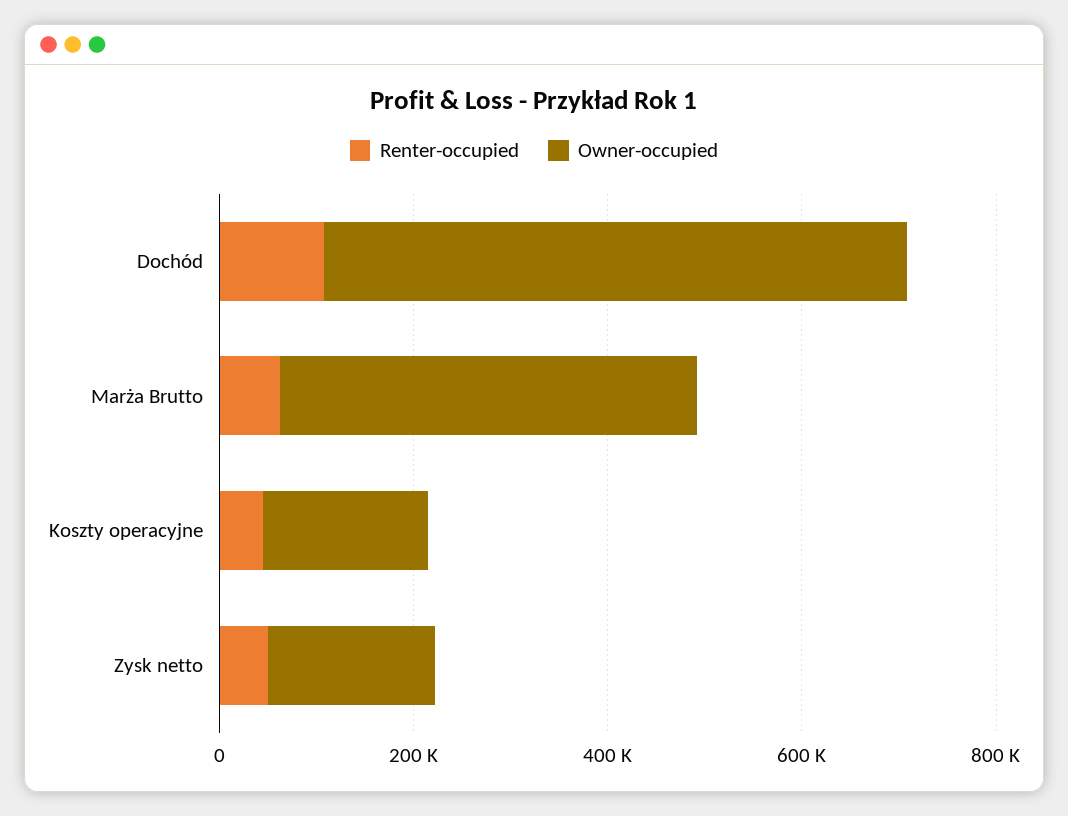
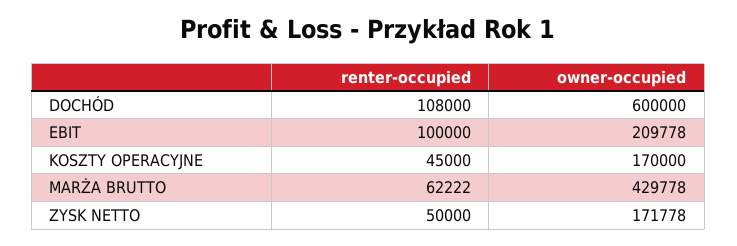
Renter-occupied, EBIT: none -> 100000
Owner-occupied, EBIT: none -> 209778

